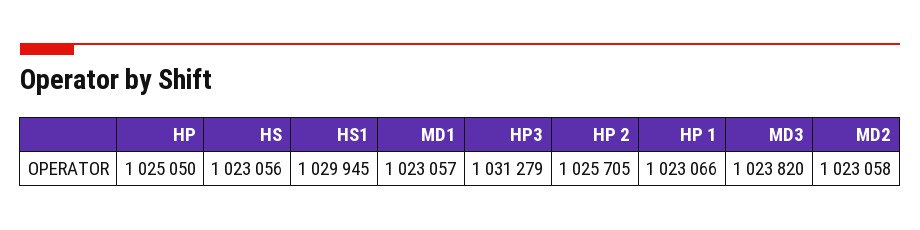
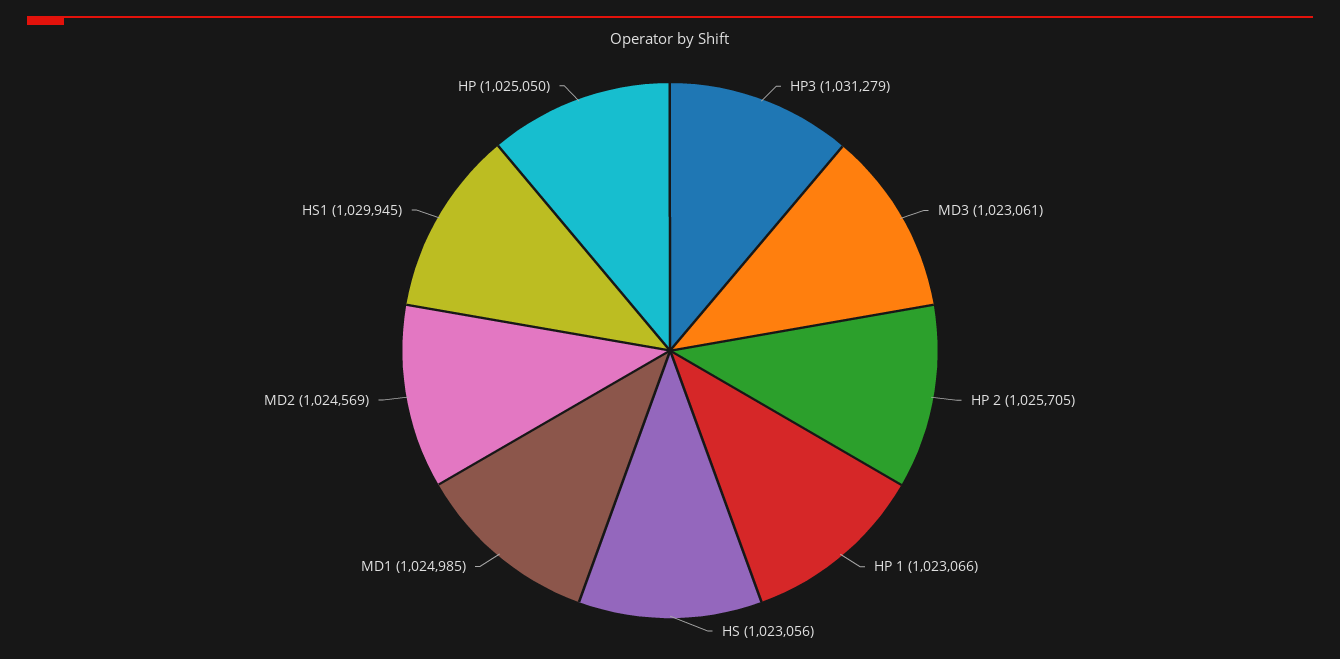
MD1: 1023057 -> 1024985
MD3: 1023820 -> 1023061
MD2: 1023058 -> 1024569

